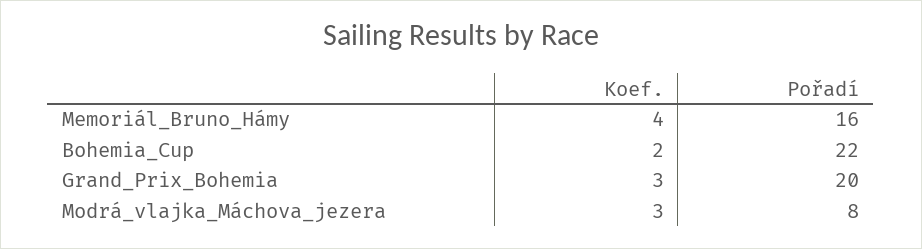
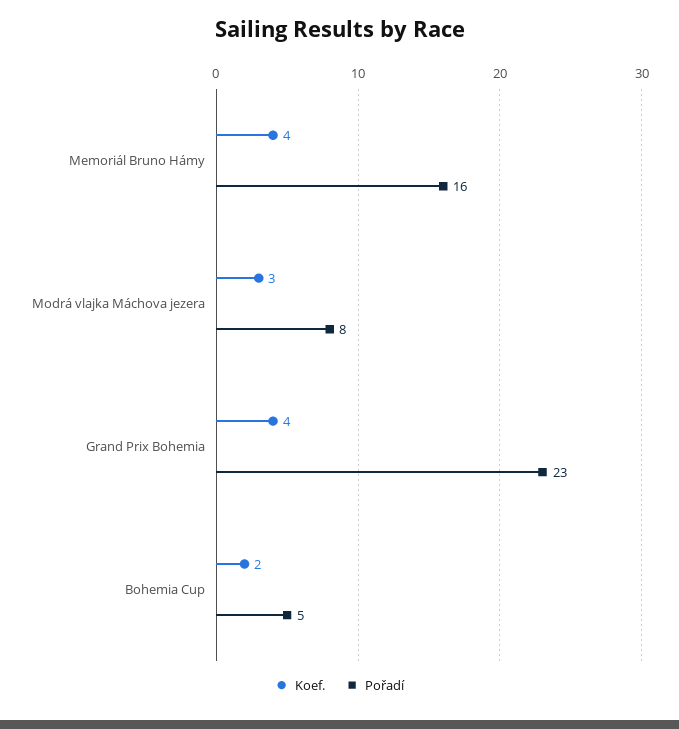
Pořadí, Bohemia_Cup: 22 -> 5
Koef., Grand_Prix_Bohemia: 3 -> 4
Pořadí, Grand_Prix_Bohemia: 20 -> 23

